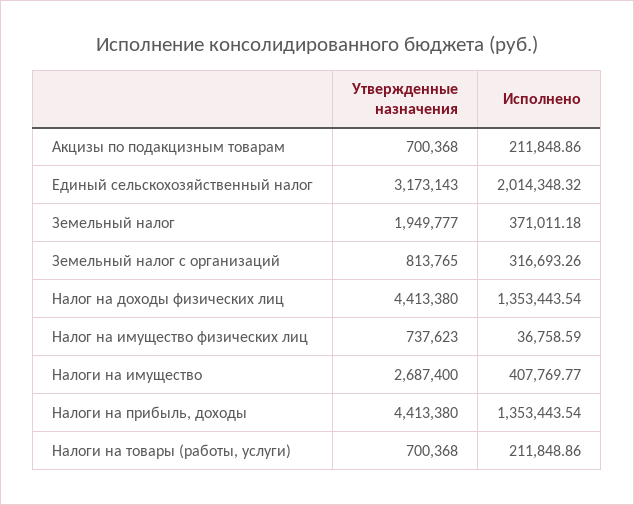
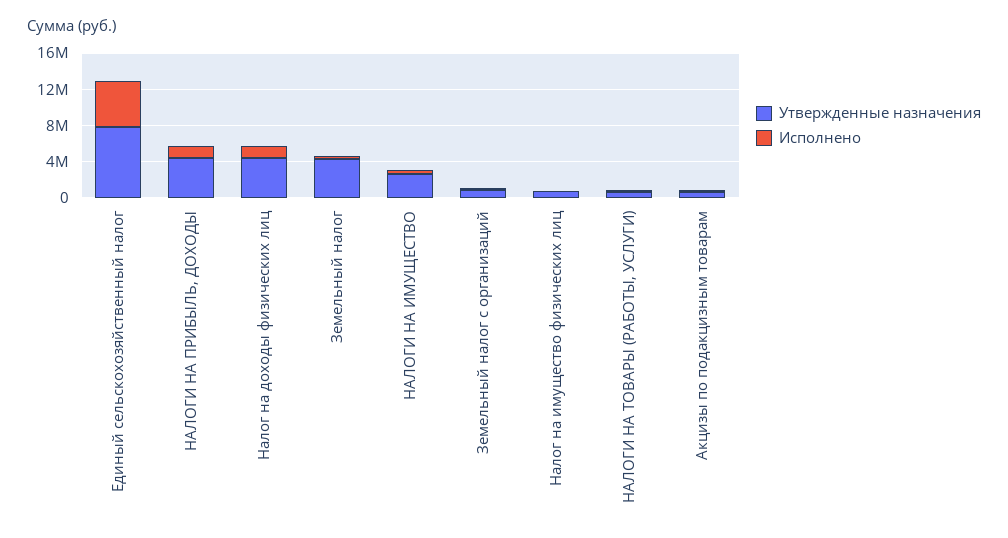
Утвержденные назначения, Единый сельскохозяйственный налог: 3173143 -> 8000000
Исполнено, Единый сельскохозяйственный налог: 2014348.32 -> 5000000
Утвержденные назначения, Земельный налог: 1949777 -> 4000000

